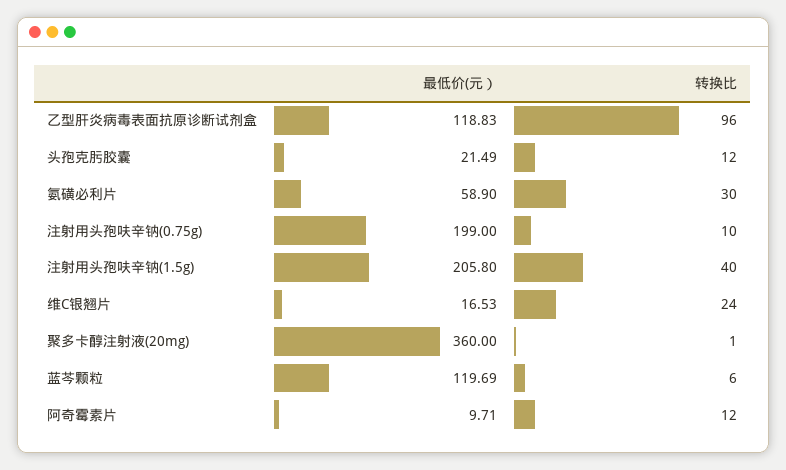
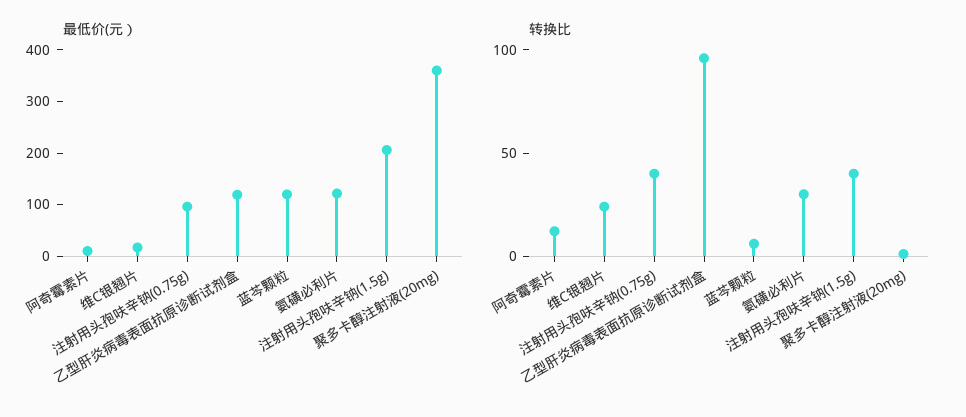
最低价(元）, 头孢克肟胶囊: 21.49 -> none
转换比, 头孢克肟胶囊: 12 -> none
最低价(元）, 氨磺必利片: 58.9 -> 120
最低价(元）, 注射用头孢呋辛钠(0.75g): 199 -> 100
转换比, 注射用头孢呋辛钠(0.75g): 10 -> 40

